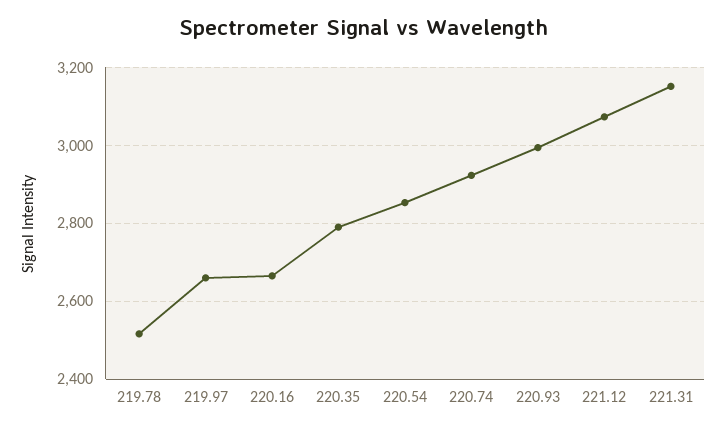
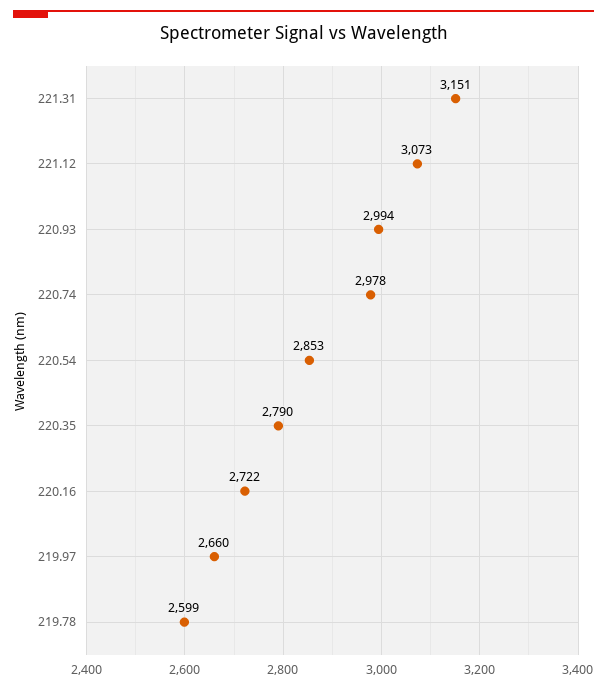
219.78: 2520 -> 2599
220.16: 2660 -> 2722
220.74: 2920 -> 2978

